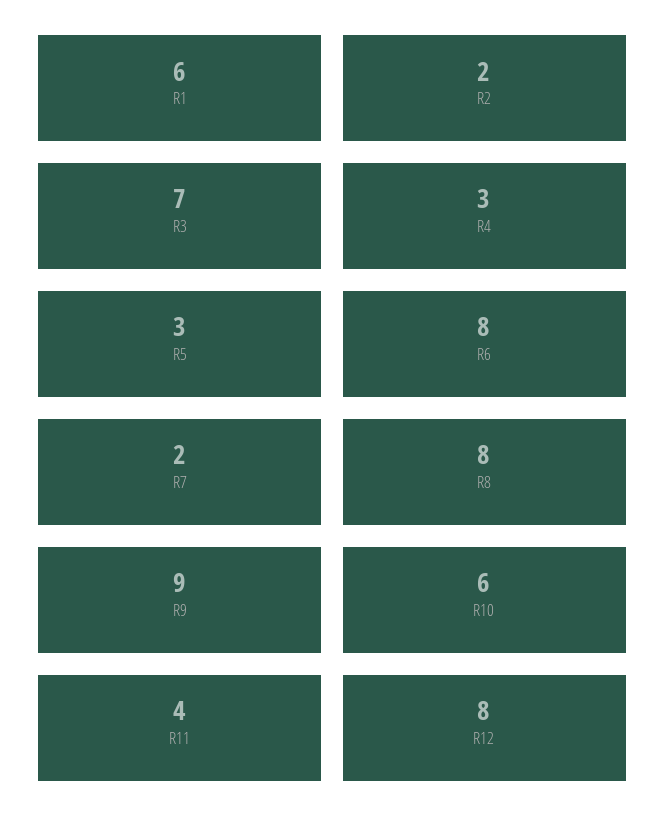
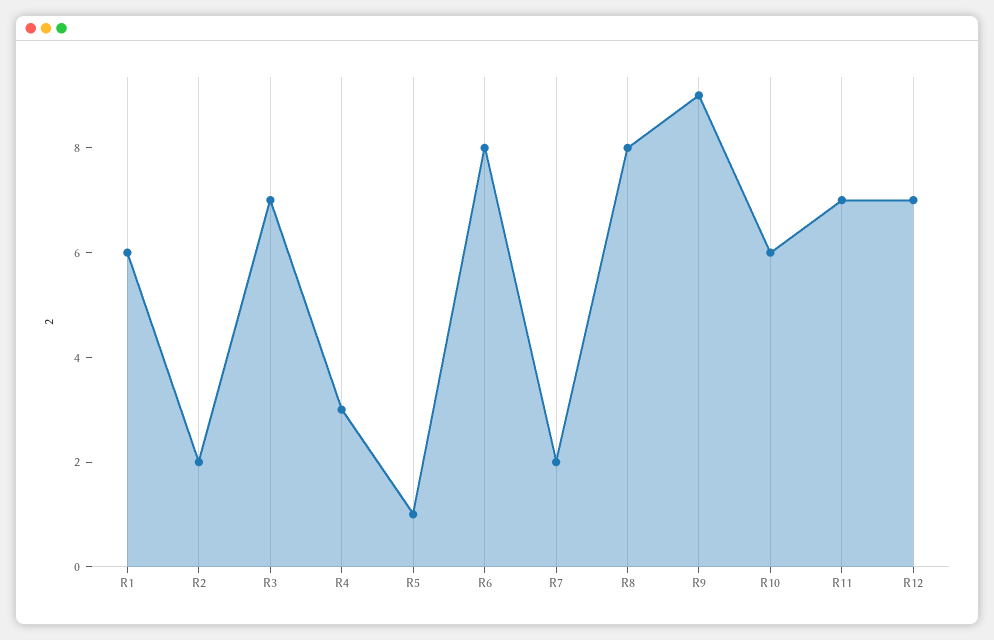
R5: 3 -> 1
R11: 4 -> 7
R12: 8 -> 7

